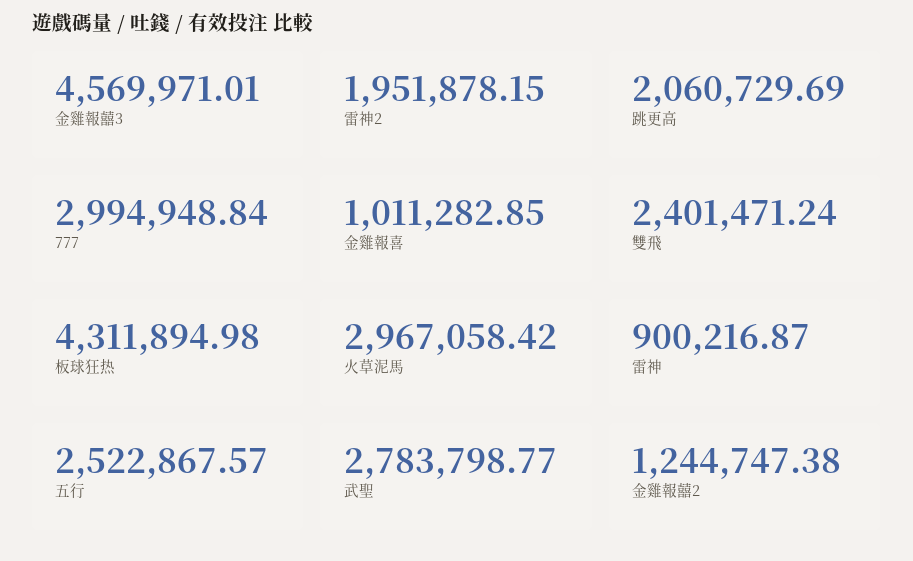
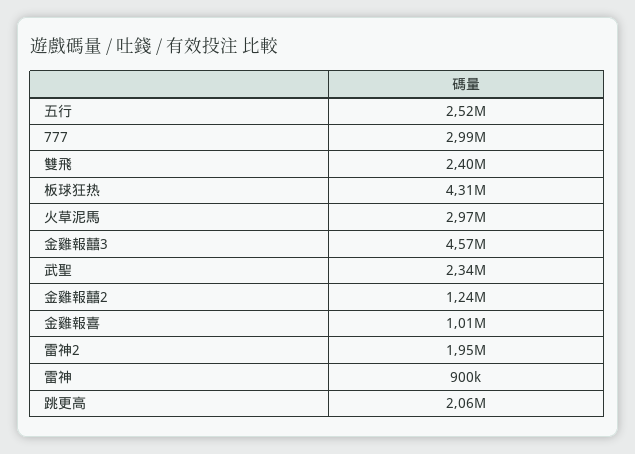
武聖: 2783798.77 -> 2340000

